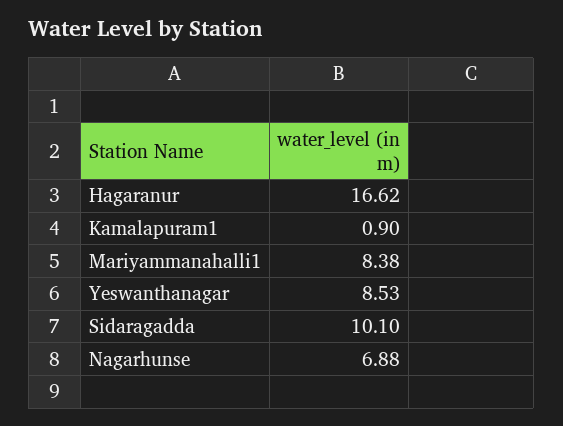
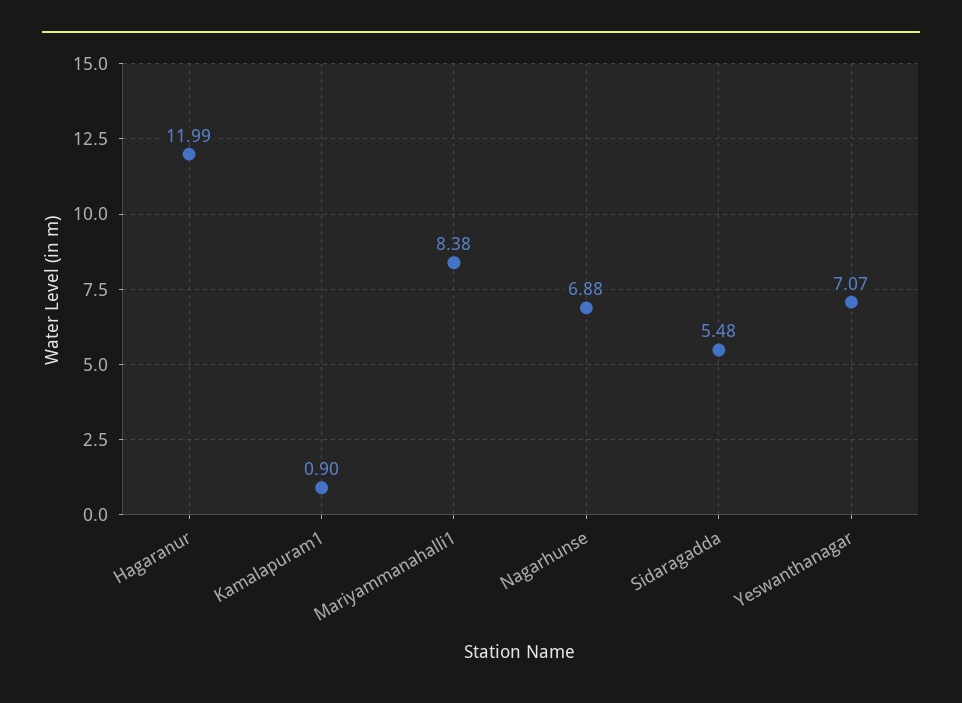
Hagaranur: 16.62 -> 11.99
Yeswanthanagar: 8.53 -> 7.07
Sidaragadda: 10.1 -> 5.48

